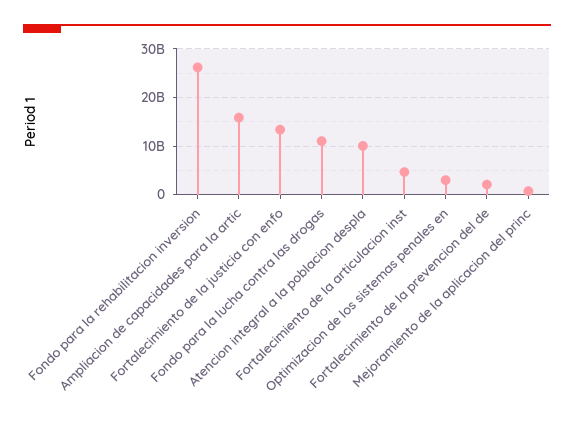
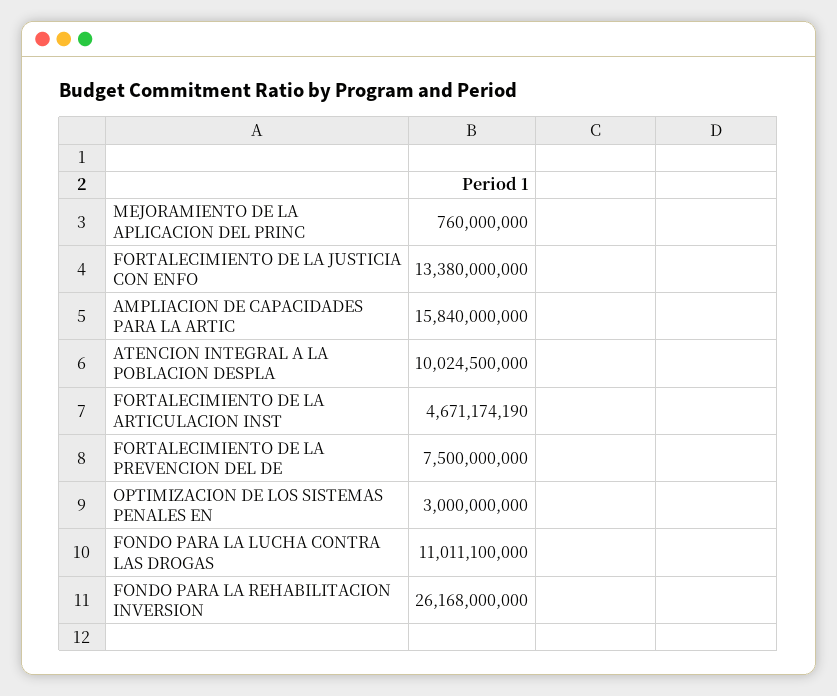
Fortalecimiento de la prevencion del de: 2000000000 -> 7500000000

